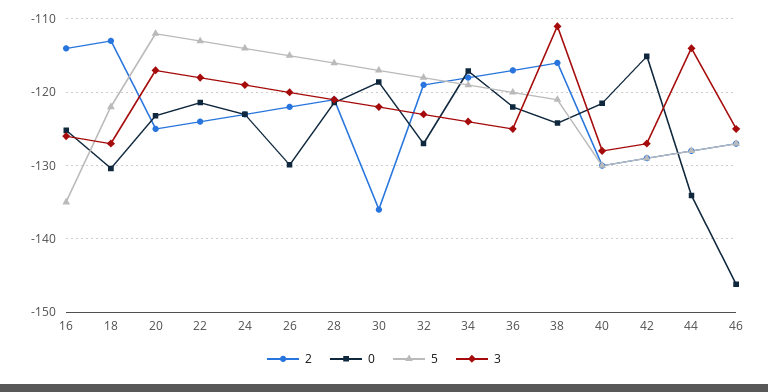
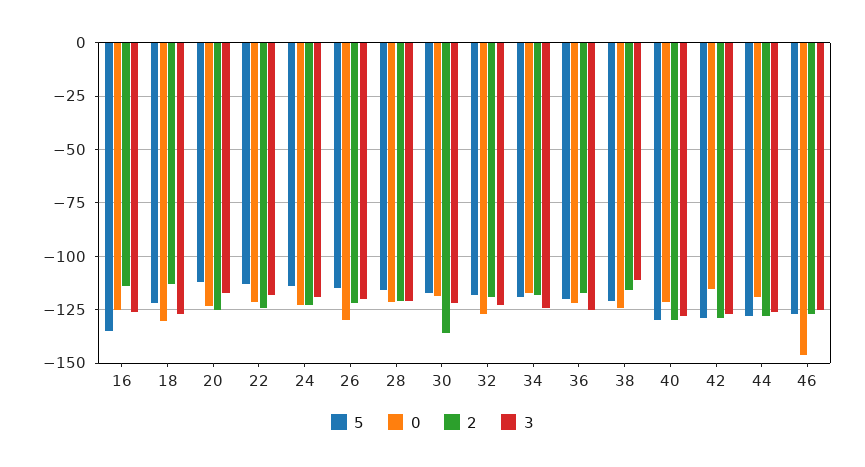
0, 44: -134 -> -120
3, 44: -114 -> -125

